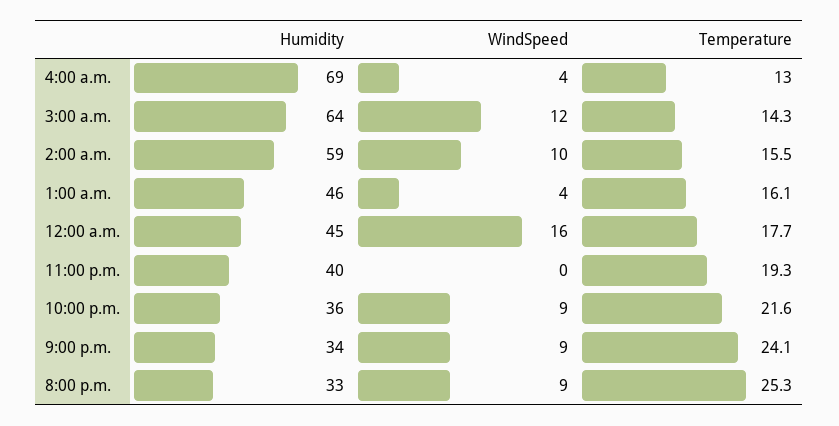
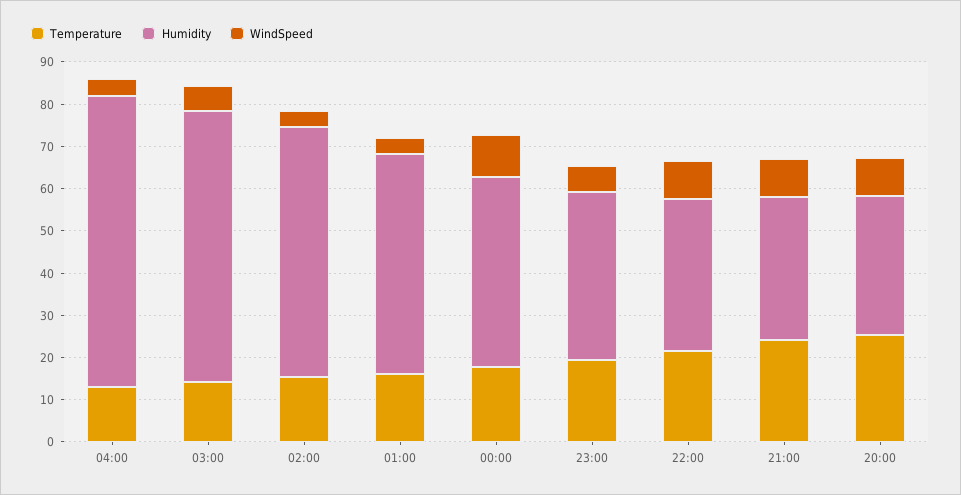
WindSpeed, 3:00 a.m.: 12 -> 6
WindSpeed, 2:00 a.m.: 10 -> 4
Humidity, 1:00 a.m.: 46 -> 52
WindSpeed, 12:00 a.m.: 16 -> 10
WindSpeed, 11:00 p.m.: 0 -> 6

